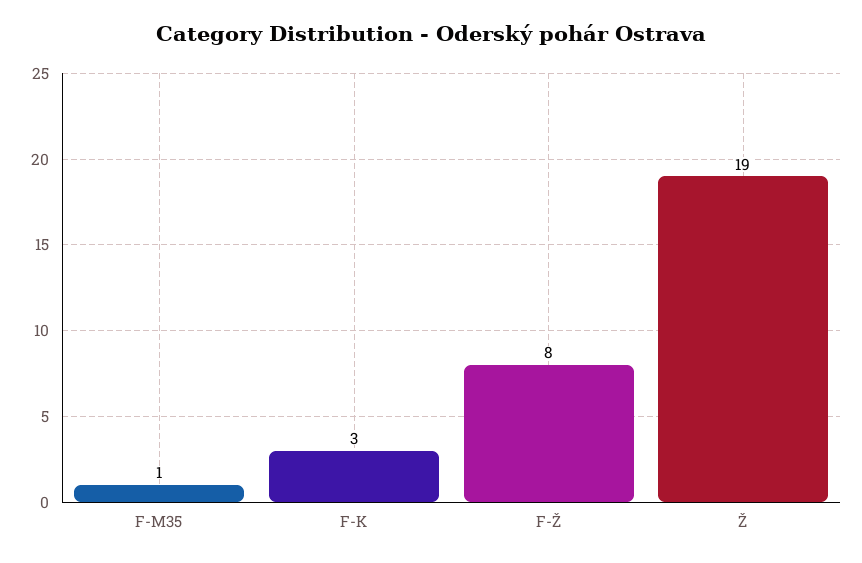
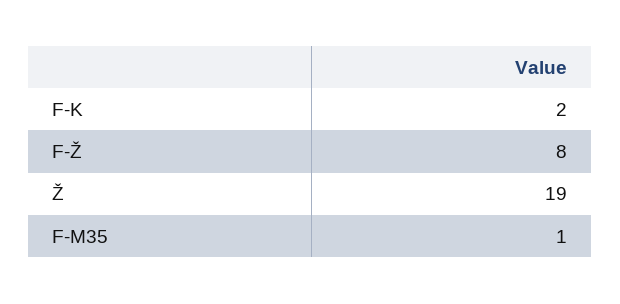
F-K: 3 -> 2

